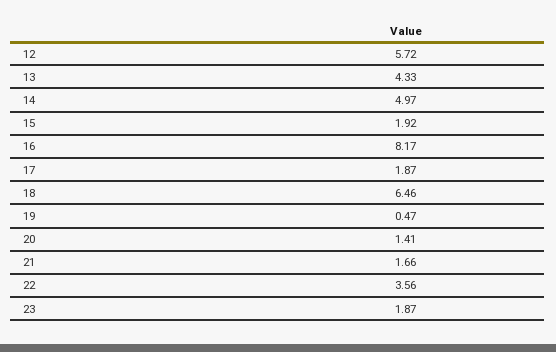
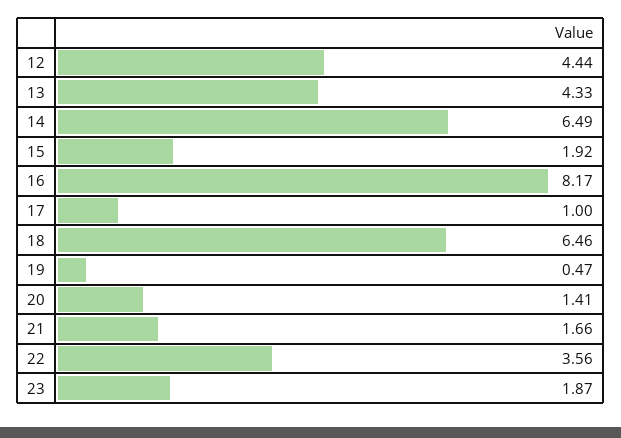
12: 5.72 -> 4.44
14: 4.97 -> 6.49
17: 1.87 -> 1

